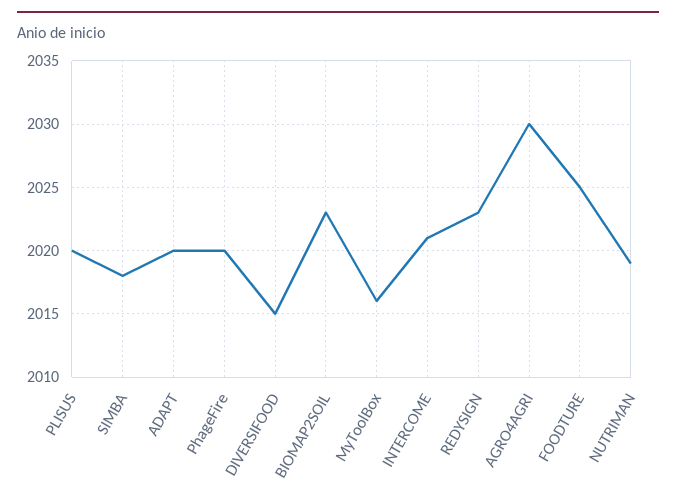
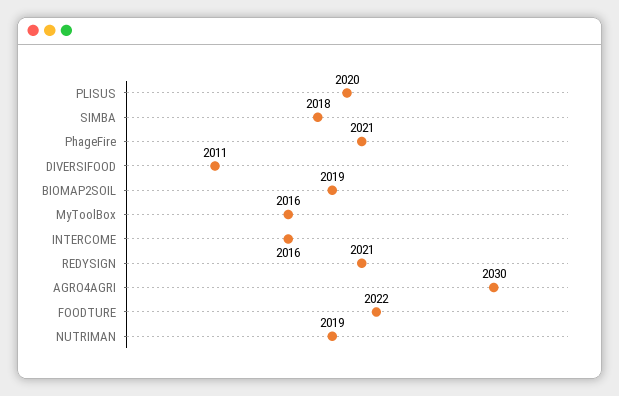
ADAPT: 2020 -> none
PhageFire: 2020 -> 2021
DIVERSIFOOD: 2015 -> 2011
BIOMAP2SOIL: 2023 -> 2019
INTERCOME: 2021 -> 2016
REDYSIGN: 2023 -> 2021
FOODTURE: 2025 -> 2022

